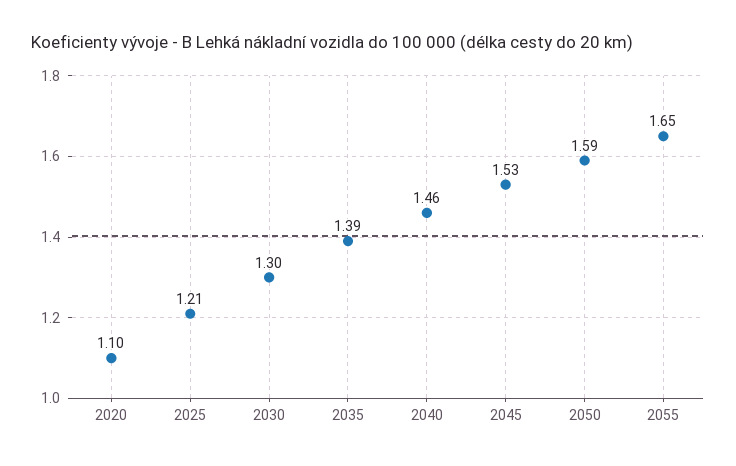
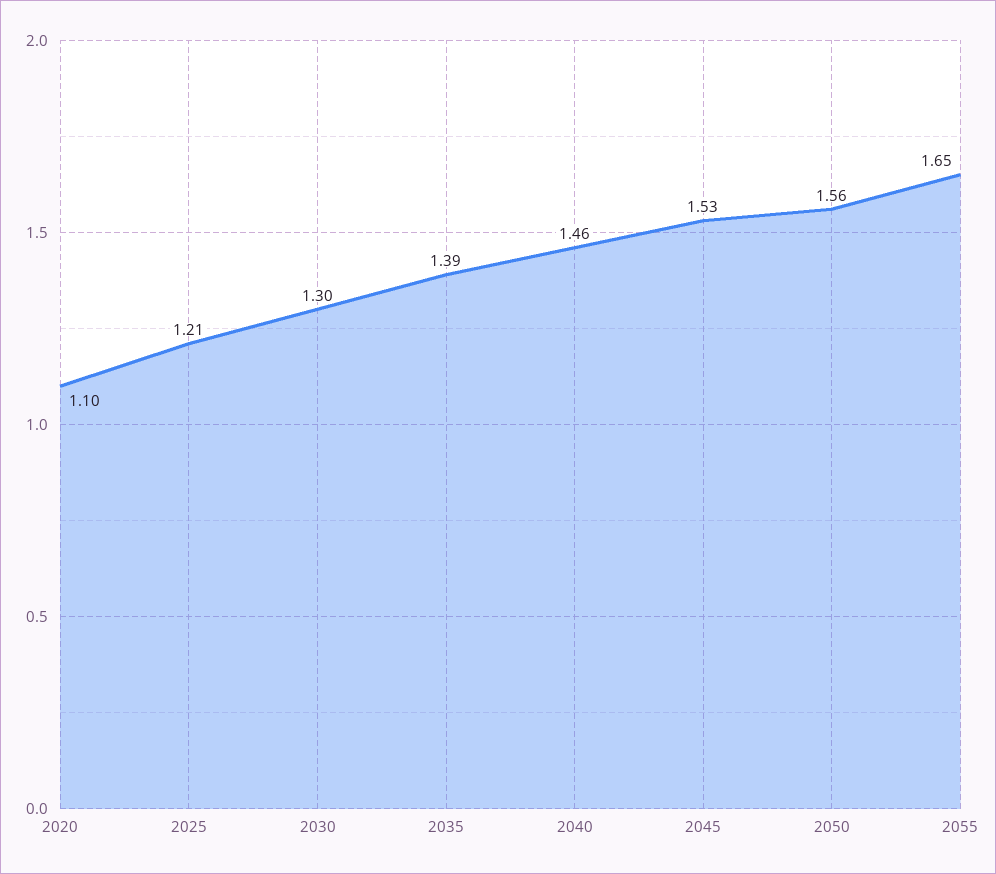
2050: 1.59 -> 1.56

